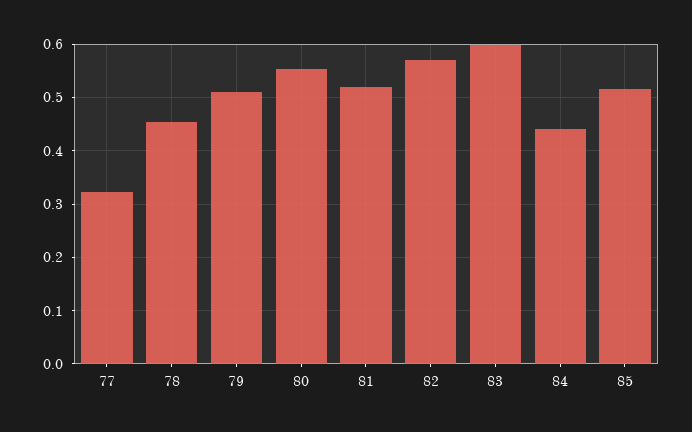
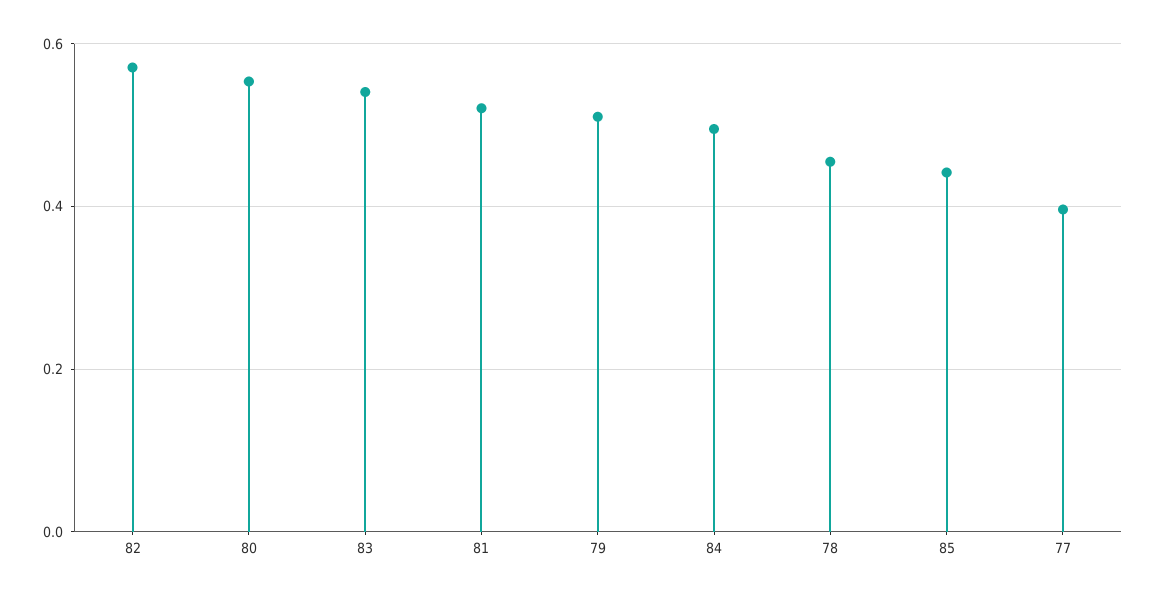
77: 0.32 -> 0.4
83: 0.6 -> 0.54
84: 0.44 -> 0.5
85: 0.52 -> 0.44

